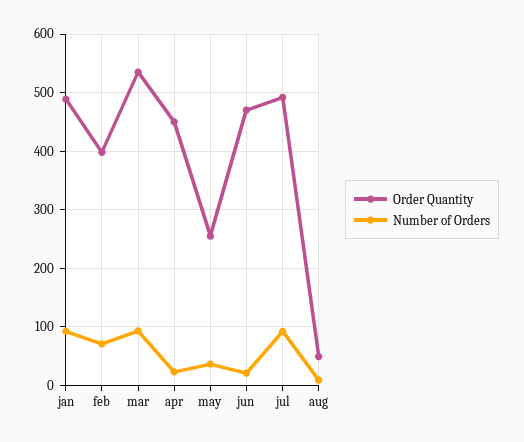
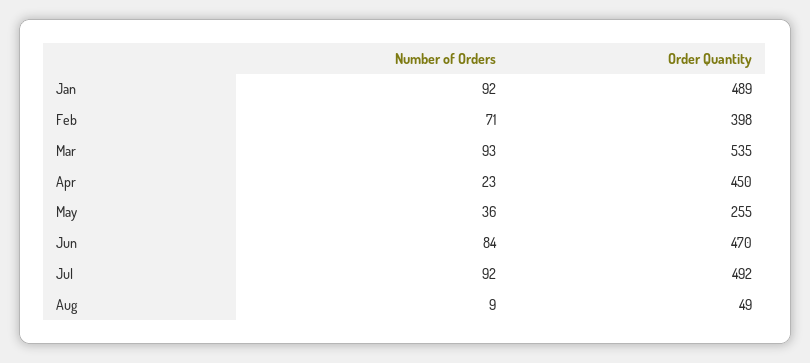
Number of Orders, jun: 20 -> 84

